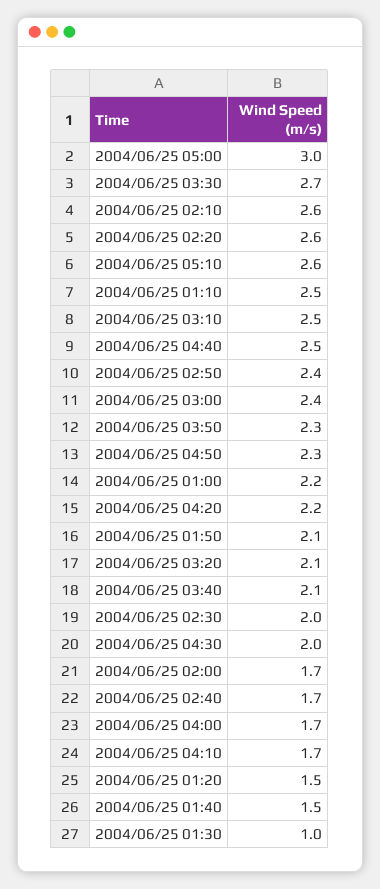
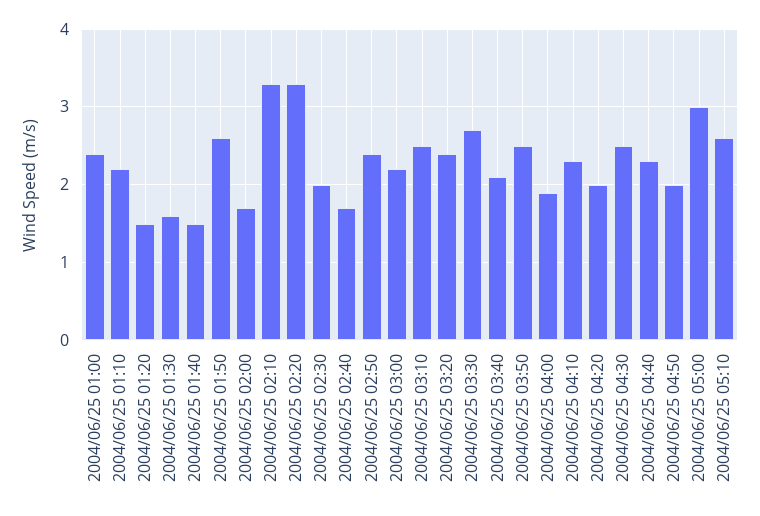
2004/06/25 02:10: 2.6 -> 3.3
2004/06/25 02:20: 2.6 -> 3.3
2004/06/25 01:10: 2.5 -> 2.2
2004/06/25 04:40: 2.5 -> 2.3
2004/06/25 03:00: 2.4 -> 2.2
2004/06/25 03:50: 2.3 -> 2.5
2004/06/25 04:50: 2.3 -> 2
2004/06/25 01:00: 2.2 -> 2.4
2004/06/25 04:20: 2.2 -> 2
2004/06/25 01:50: 2.1 -> 2.6
2004/06/25 03:20: 2.1 -> 2.4
2004/06/25 04:30: 2 -> 2.5
2004/06/25 04:00: 1.7 -> 1.9
2004/06/25 04:10: 1.7 -> 2.3
2004/06/25 01:30: 1 -> 1.6

